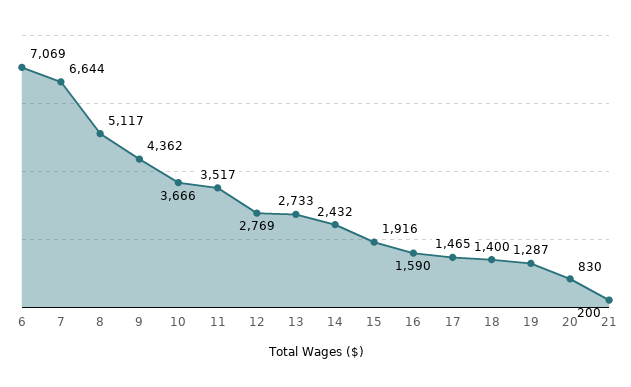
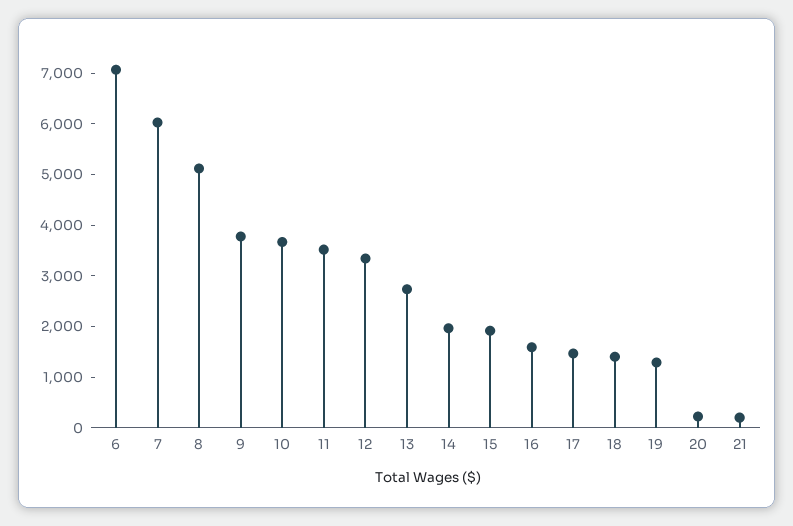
7: 6644 -> 6000
9: 4362 -> 3800
12: 2769 -> 3400
14: 2432 -> 2000
20: 830 -> 200

